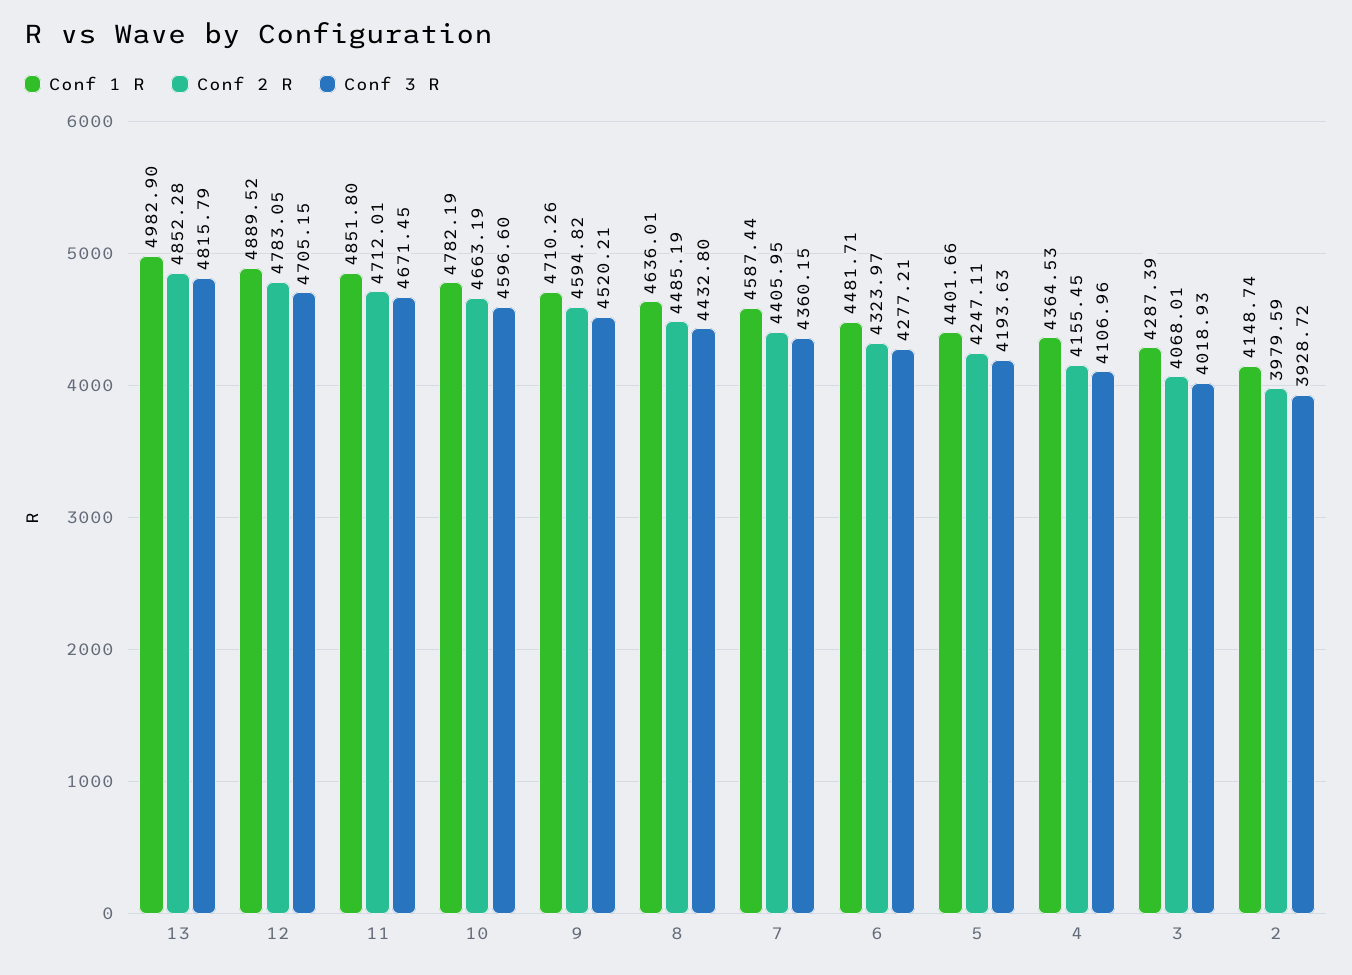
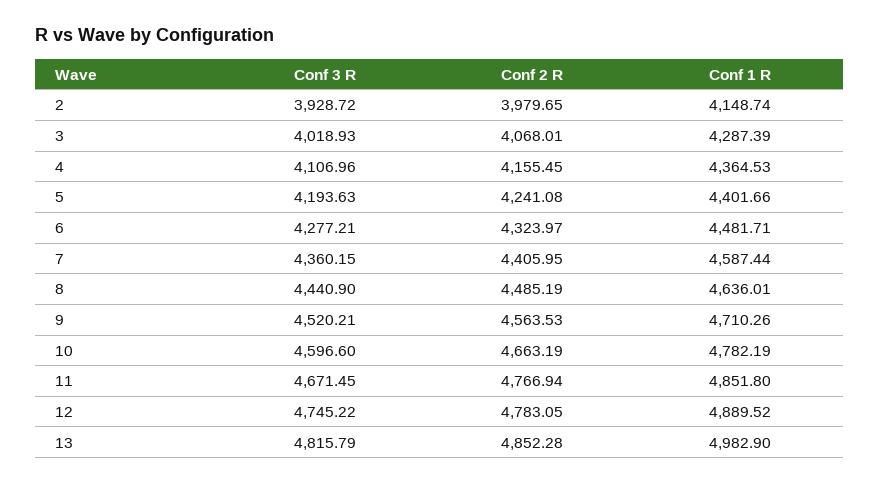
Conf 3 R, 12: 4705.15 -> 4745.22
Conf 2 R, 11: 4712.01 -> 4766.94
Conf 2 R, 9: 4594.82 -> 4563.53
Conf 3 R, 8: 4432.8 -> 4440.9
Conf 2 R, 5: 4247.11 -> 4241.08
Conf 2 R, 2: 3979.59 -> 3979.65

